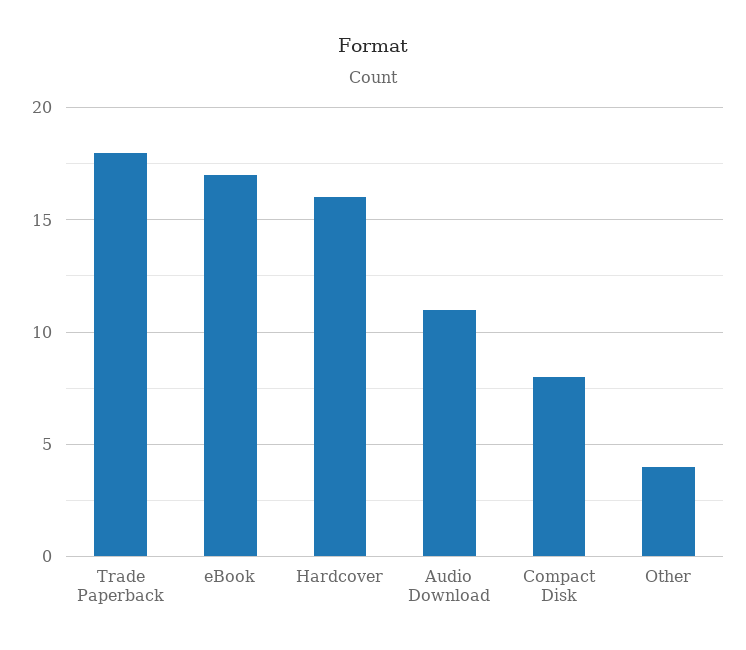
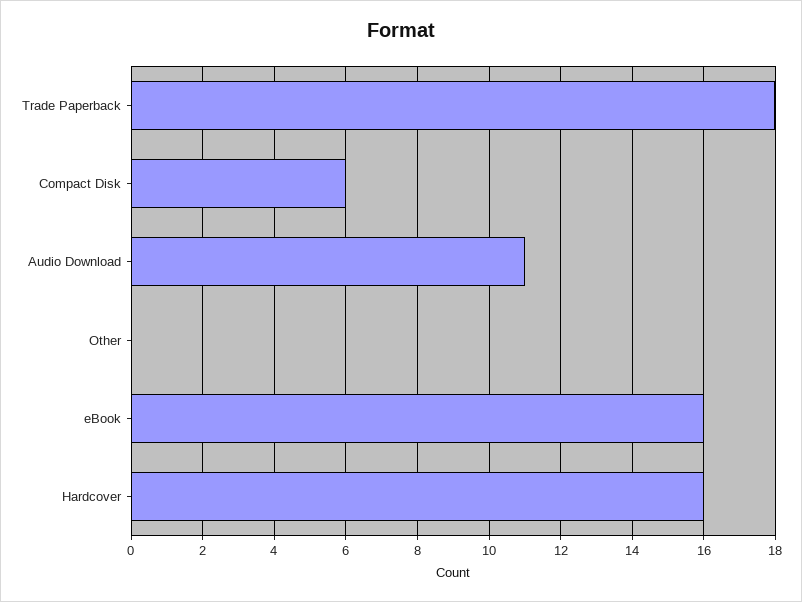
eBook: 17 -> 16
Compact Disk: 8 -> 6
Other: 4 -> 0

